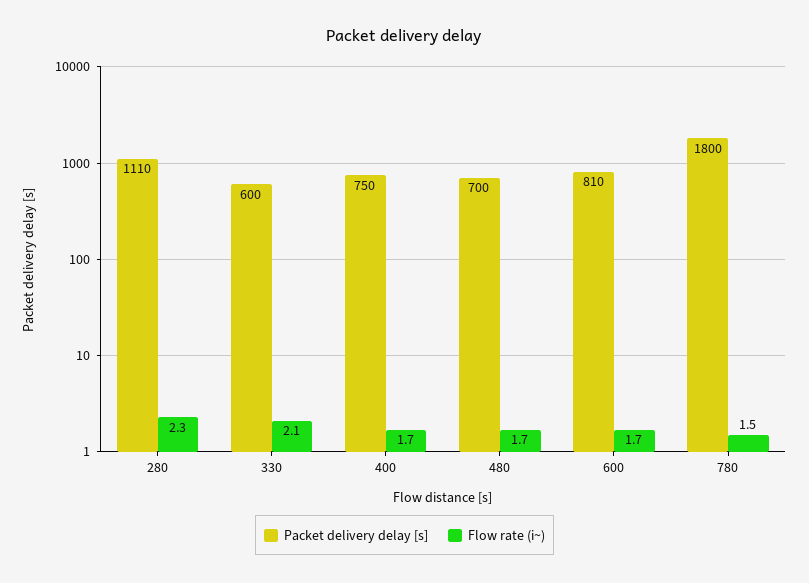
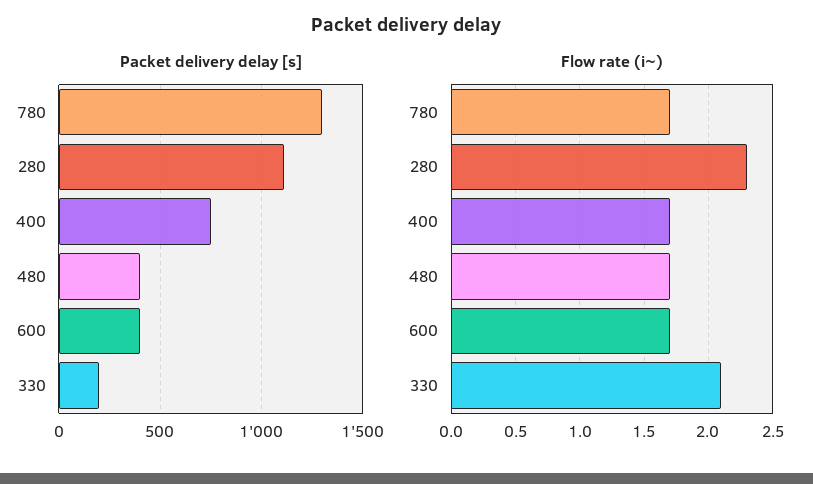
Packet delivery delay [s], 330: 600 -> 200
Packet delivery delay [s], 480: 700 -> 400
Packet delivery delay [s], 600: 810 -> 400
Packet delivery delay [s], 780: 1800 -> 1300
Flow rate (i~), 780: 1.5 -> 1.7

